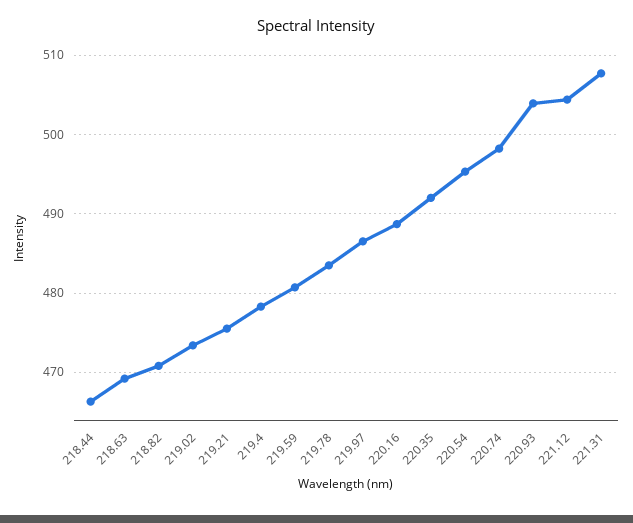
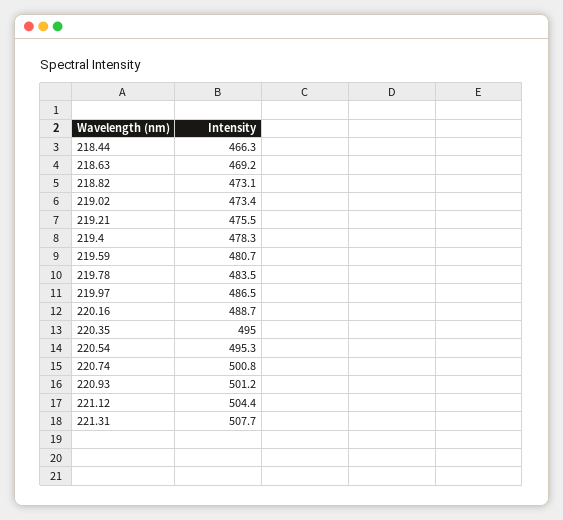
218.82: 471 -> 473.1
220.35: 492 -> 495
220.74: 498 -> 500.8
220.93: 504 -> 501.2

